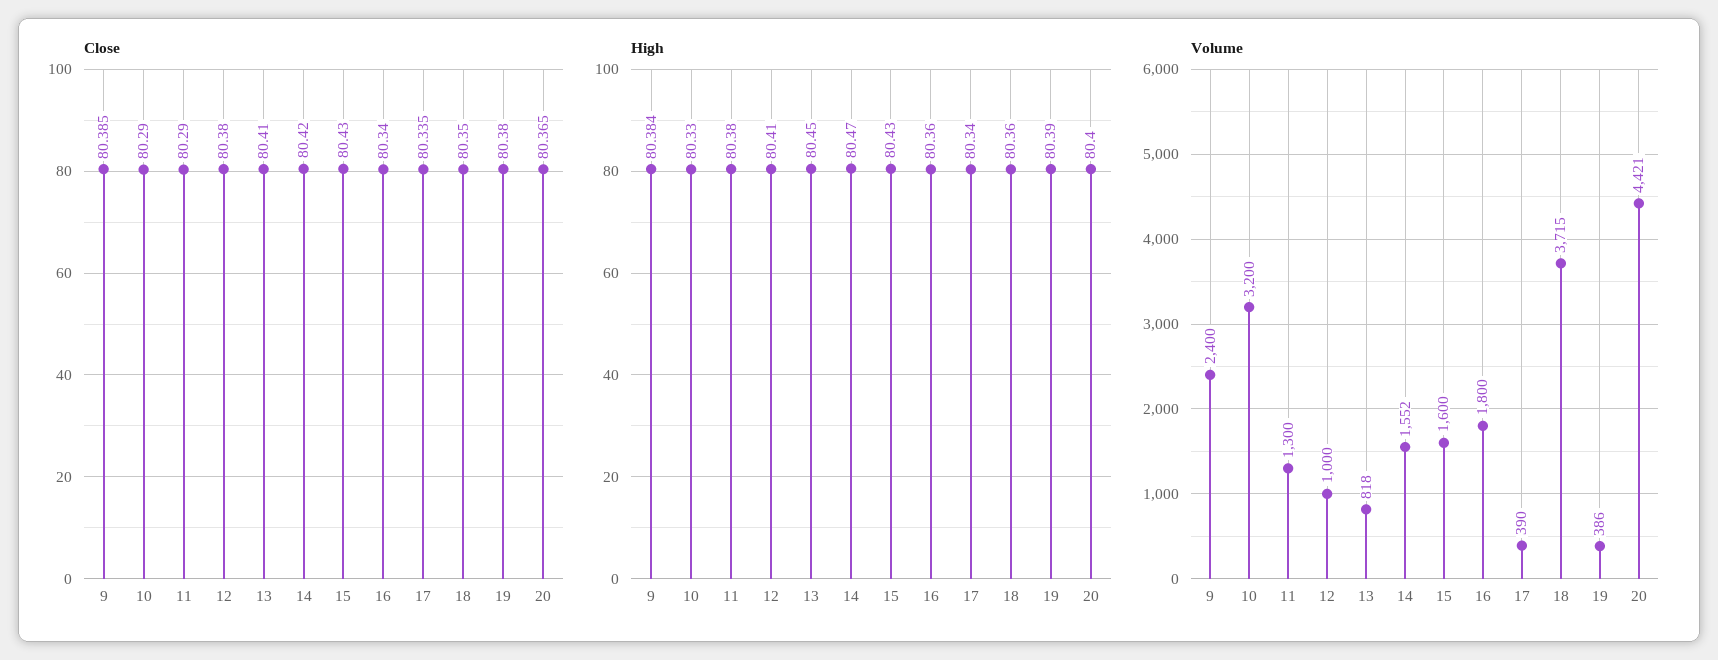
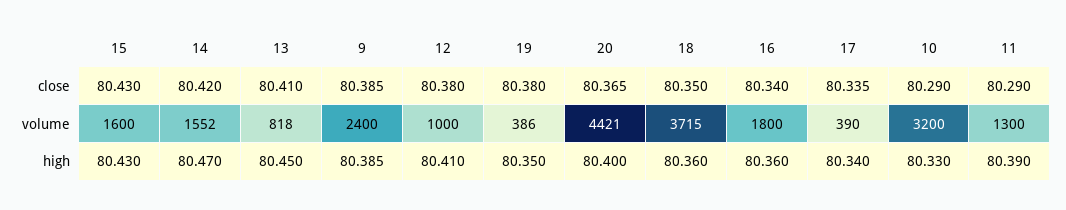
High, 9: 80.384 -> 80.385
High, 11: 80.38 -> 80.39
High, 19: 80.39 -> 80.35

